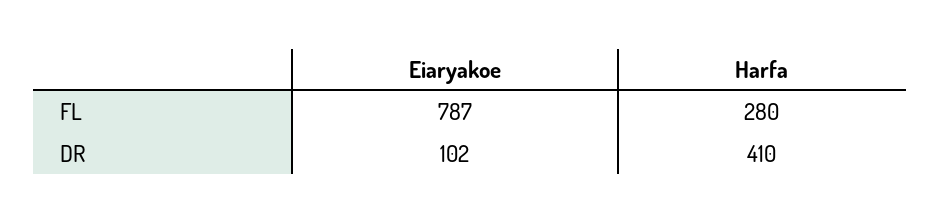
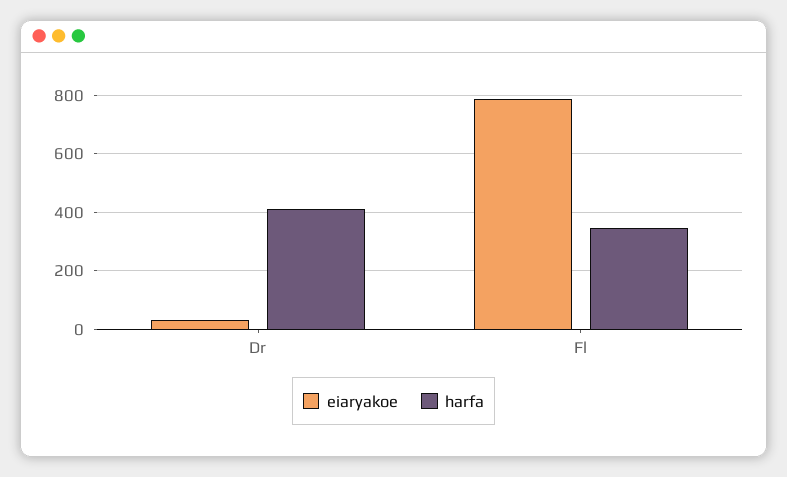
Harfa, FL: 280 -> 350
Eiaryakoe, DR: 102 -> 25

